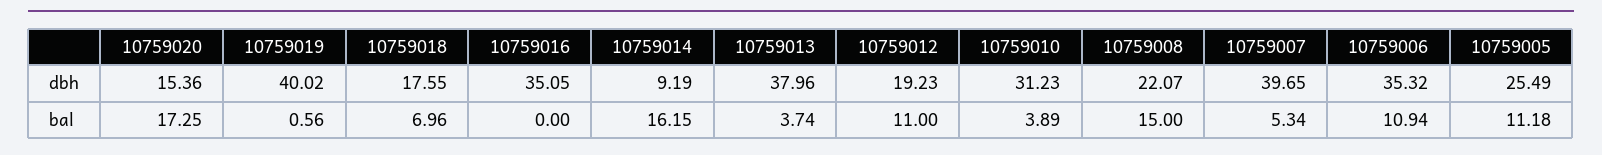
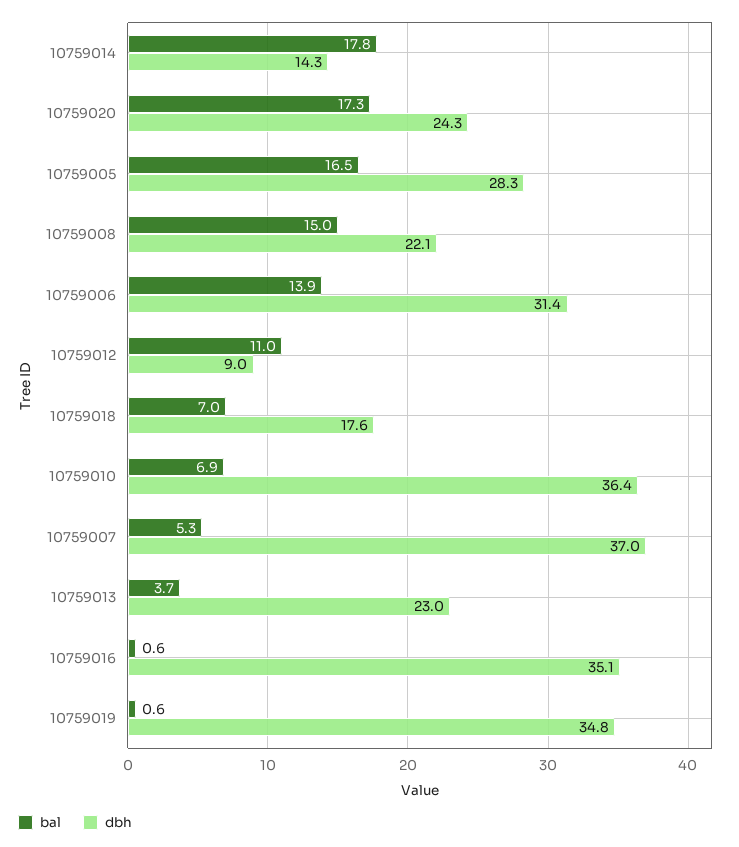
dbh, 10759020: 15.36 -> 24.3
dbh, 10759019: 40.02 -> 34.8
dbh, 10759014: 9.19 -> 14.3
dbh, 10759013: 37.96 -> 23
dbh, 10759012: 19.23 -> 9
dbh, 10759010: 31.23 -> 36.4
dbh, 10759007: 39.65 -> 37
dbh, 10759006: 35.32 -> 31.4
dbh, 10759005: 25.49 -> 28.3
bal, 10759016: 0 -> 0.6
bal, 10759014: 16.15 -> 17.8
bal, 10759010: 3.89 -> 6.9
bal, 10759006: 10.94 -> 13.9
bal, 10759005: 11.18 -> 16.5

